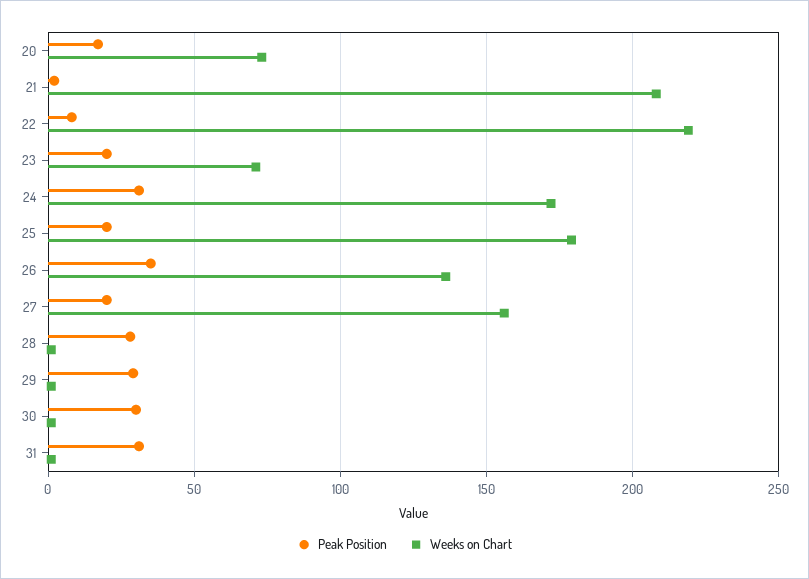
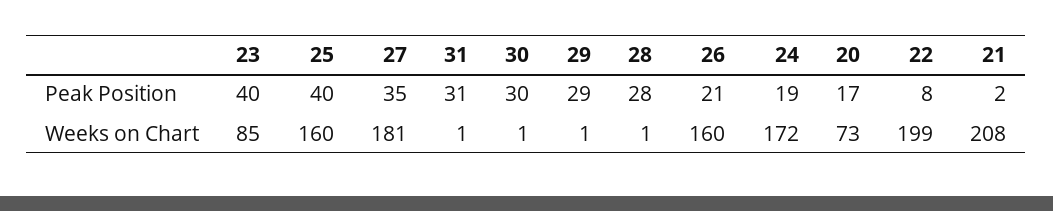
Weeks on Chart, 22: 220 -> 199
Peak Position, 23: 20 -> 40
Weeks on Chart, 23: 70 -> 85
Peak Position, 24: 30 -> 19
Peak Position, 25: 20 -> 40
Weeks on Chart, 25: 180 -> 160
Peak Position, 26: 35 -> 21
Weeks on Chart, 26: 135 -> 160
Peak Position, 27: 20 -> 35
Weeks on Chart, 27: 155 -> 181

